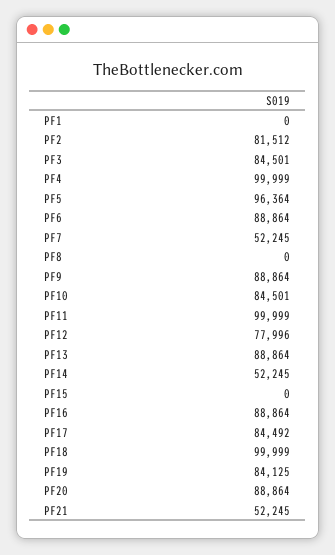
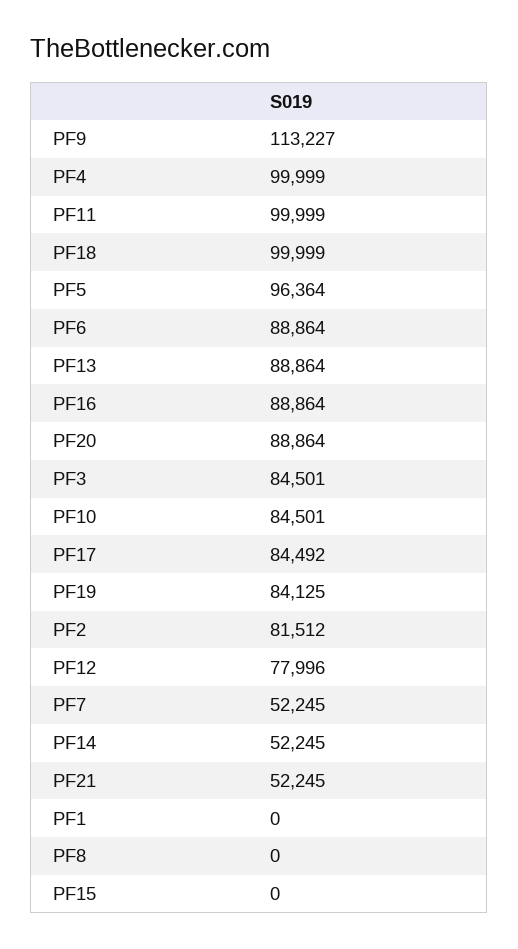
PF9: 88864 -> 113227

